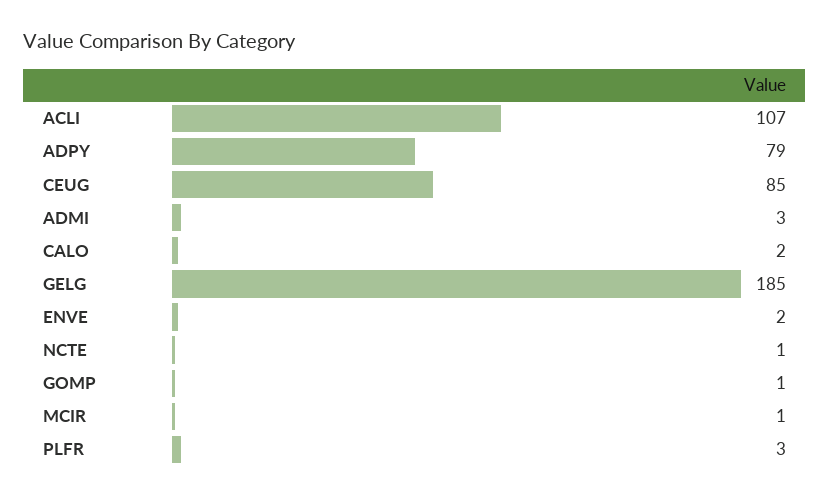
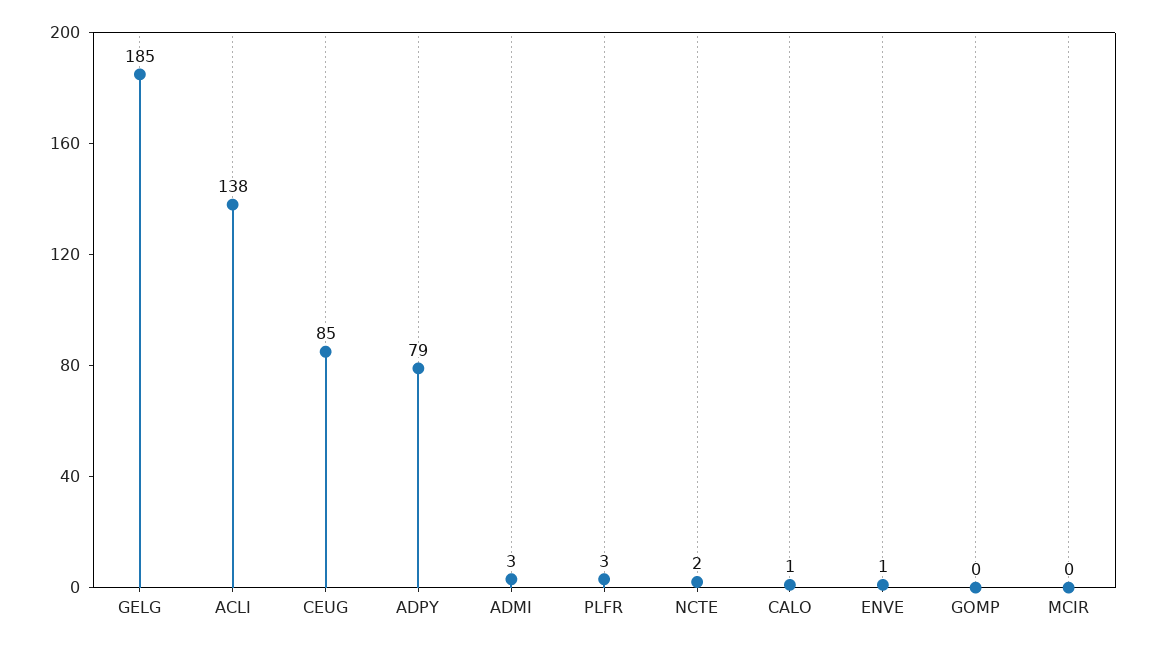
ACLI: 107 -> 138
CALO: 2 -> 1
ENVE: 2 -> 1
NCTE: 1 -> 2
GOMP: 1 -> 0
MCIR: 1 -> 0

